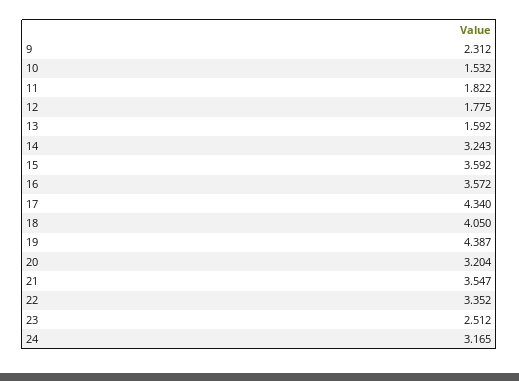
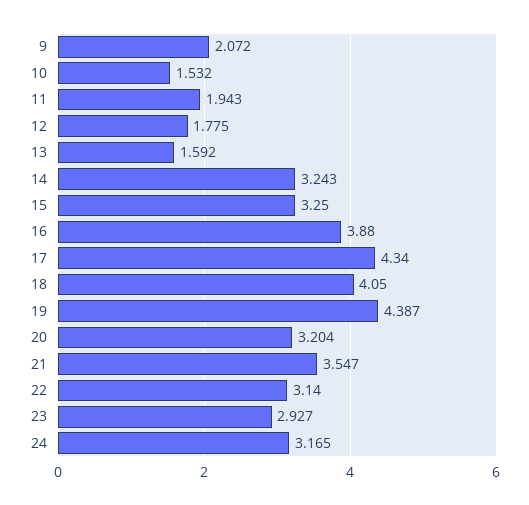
9: 2.312 -> 2.072
11: 1.822 -> 1.943
15: 3.592 -> 3.25
16: 3.572 -> 3.88
22: 3.352 -> 3.14
23: 2.512 -> 2.927

